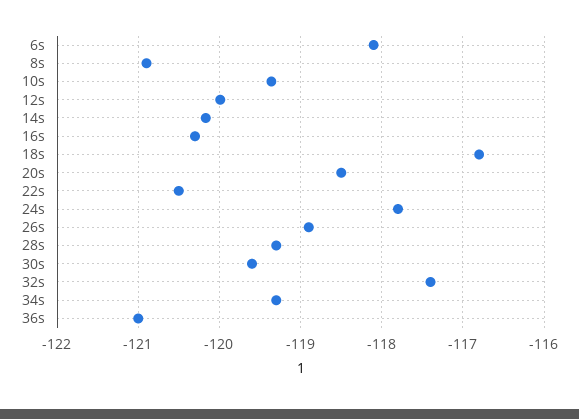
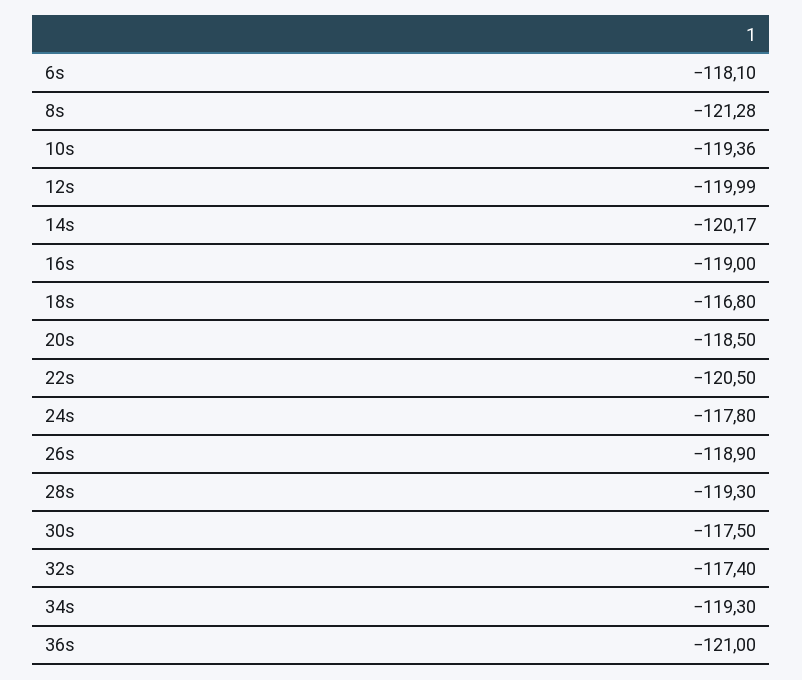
8s: -120.9 -> -121.28
16s: -120.3 -> -119
30s: -119.6 -> -117.5

